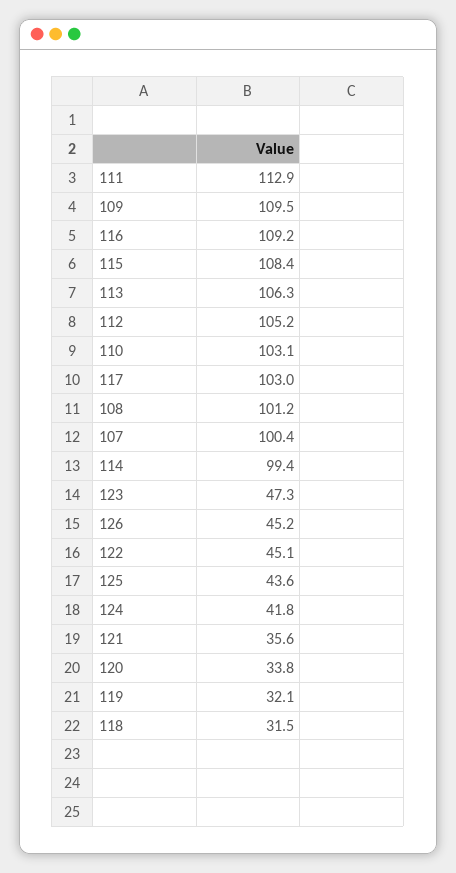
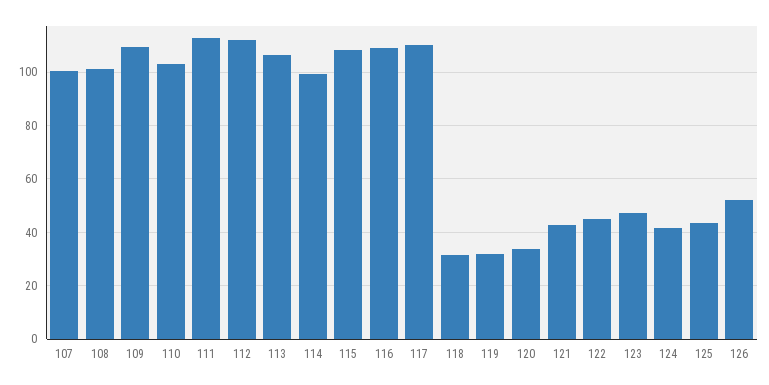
112: 105.2 -> 112.5
117: 103 -> 110
126: 45.2 -> 52.5
121: 35.6 -> 42.5

